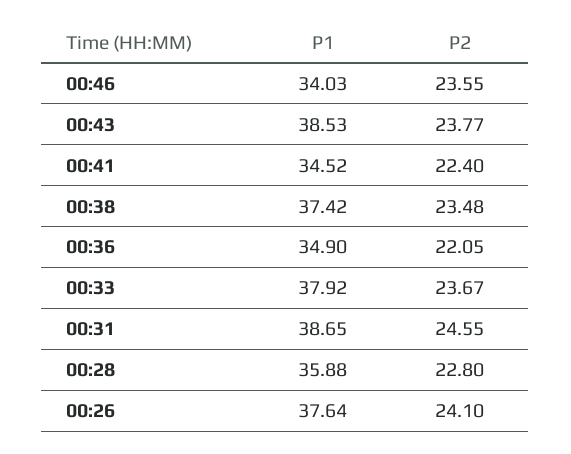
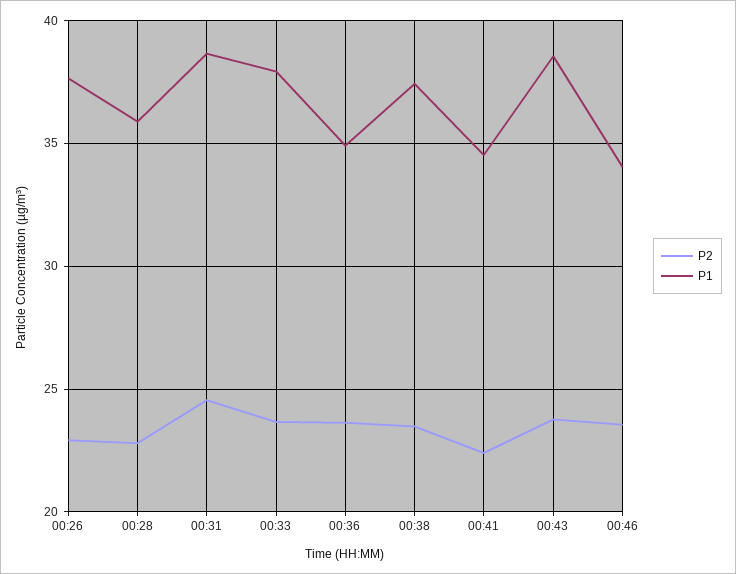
P2, 00:36: 22.05 -> 23.5
P2, 00:26: 24.1 -> 23

